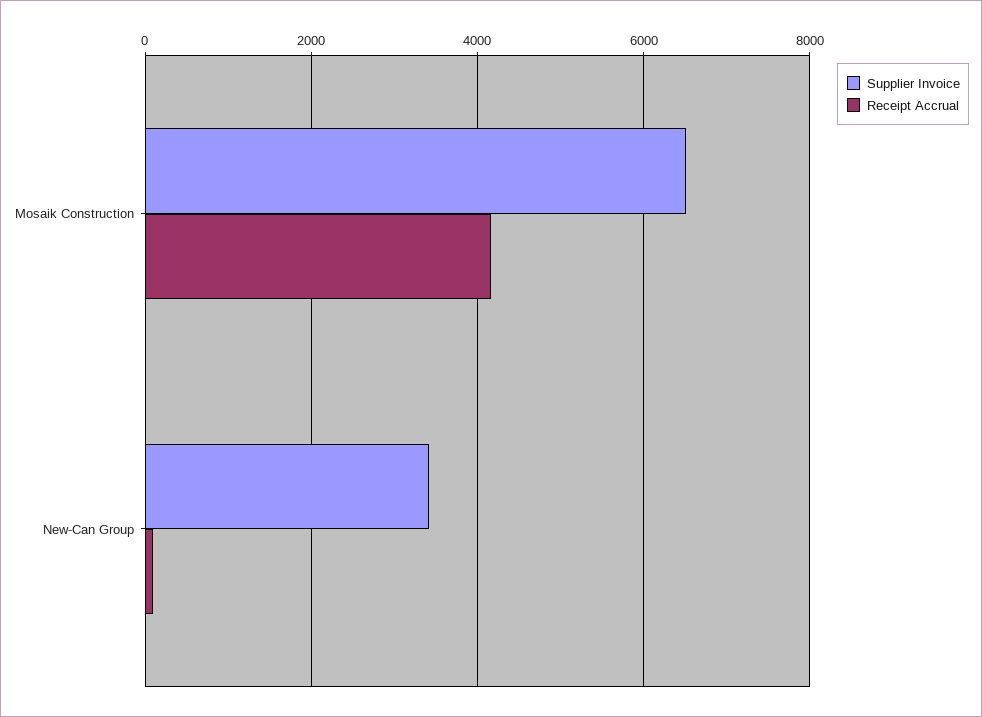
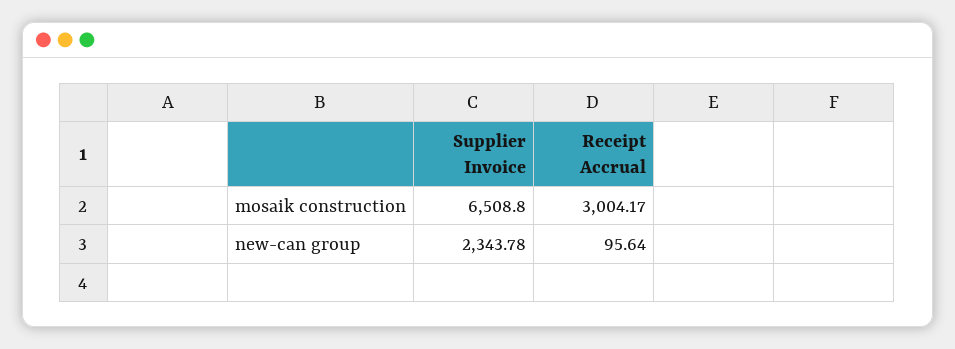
Receipt Accrual, Mosaik Construction: 4200 -> 3004.17
Supplier Invoice, New-Can Group: 3400 -> 2343.78

